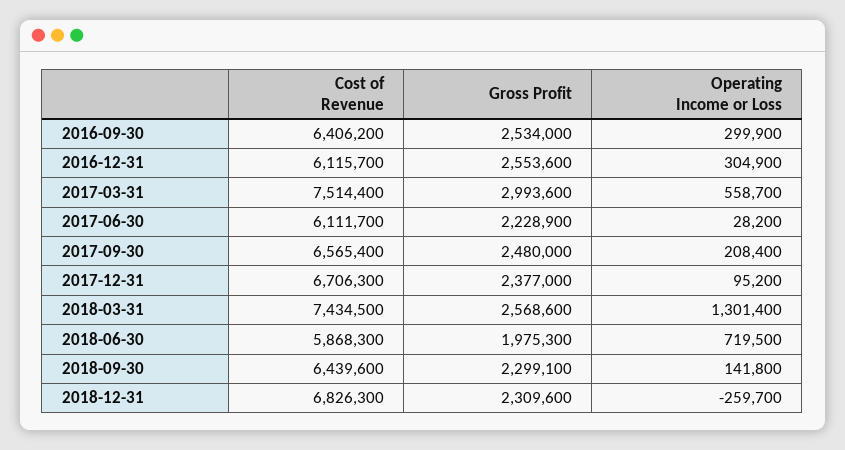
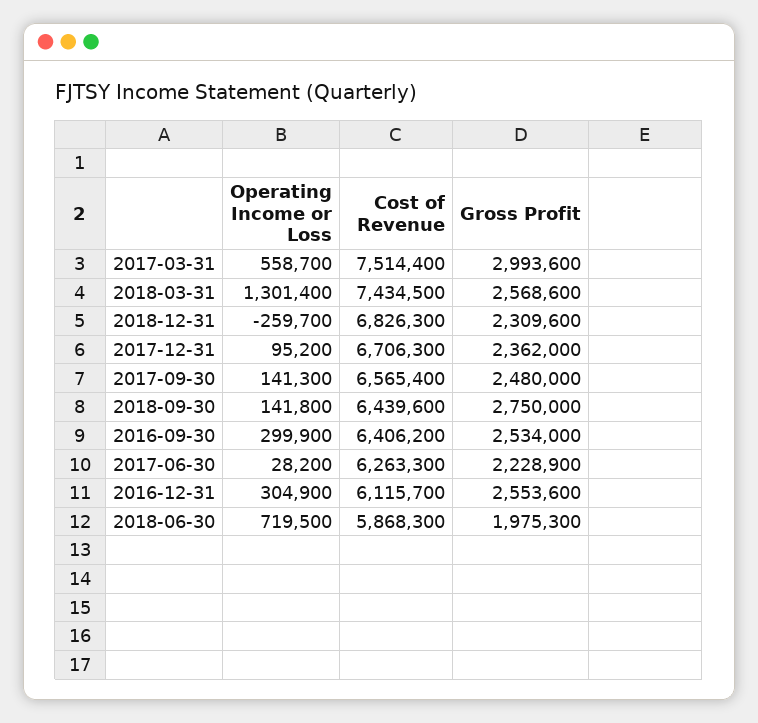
Cost of Revenue, 2017-06-30: 6111700 -> 6263300
Operating Income or Loss, 2017-09-30: 208400 -> 141300
Gross Profit, 2017-12-31: 2377000 -> 2362000
Gross Profit, 2018-09-30: 2299100 -> 2750000

